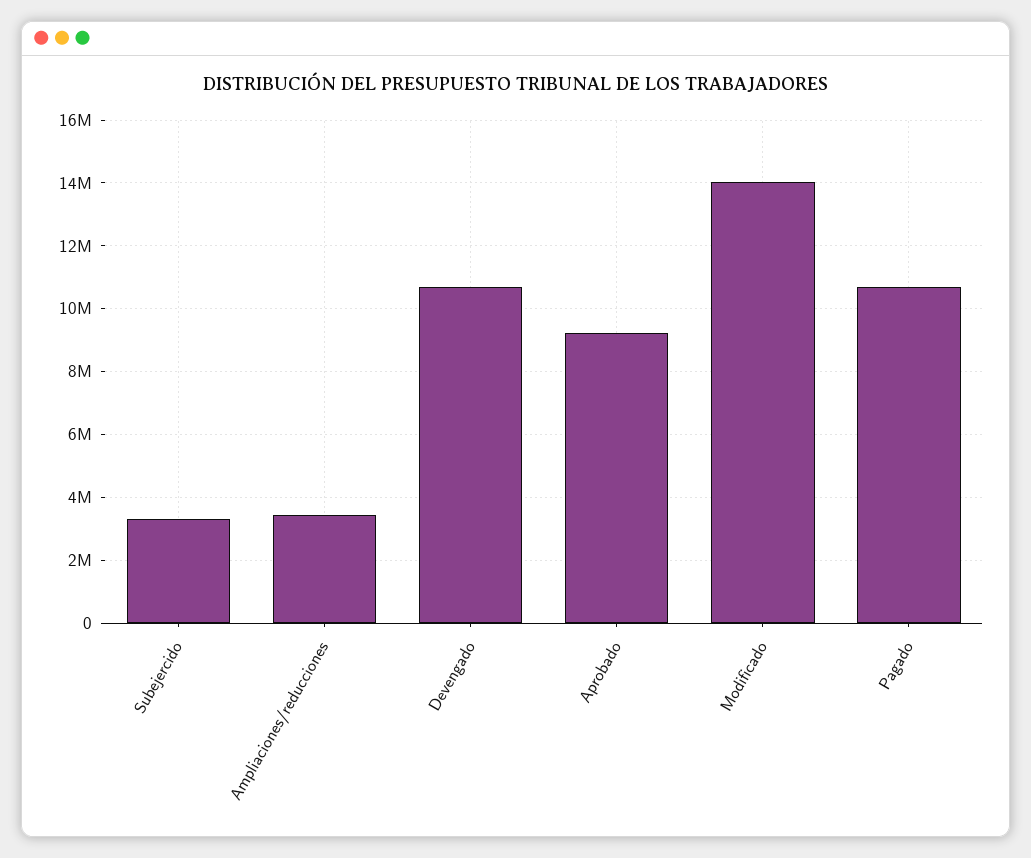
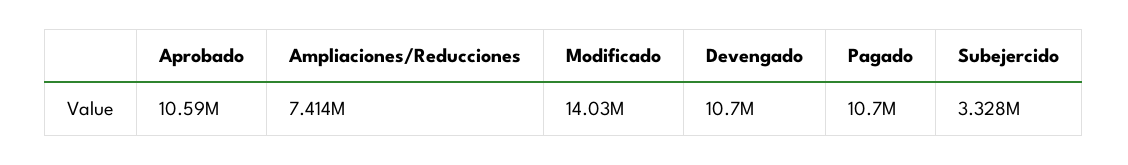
Ampliaciones/reducciones: 3400000 -> 7414000
Aprobado: 9200000 -> 10590000

